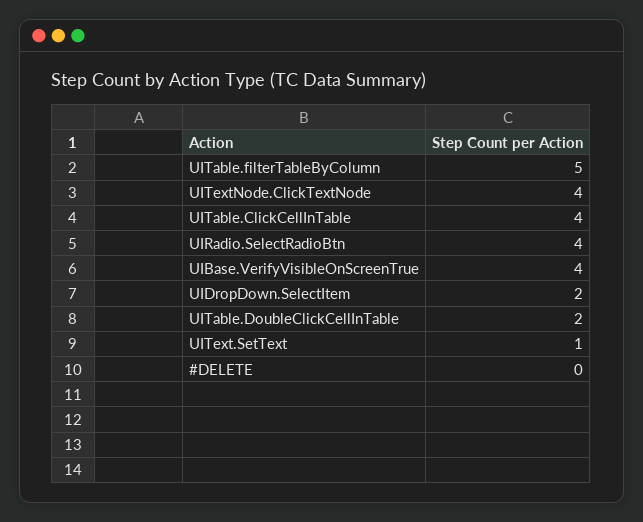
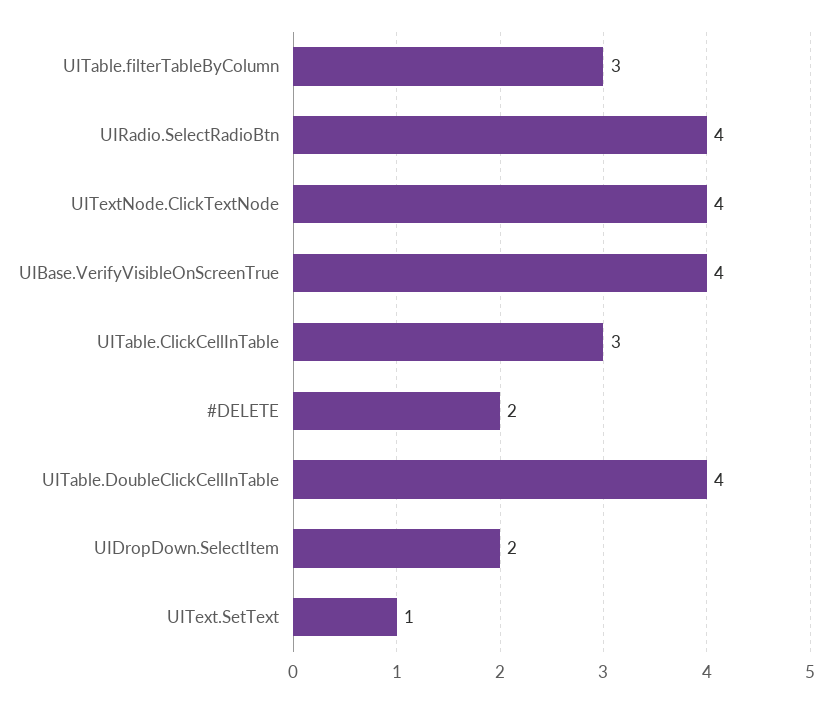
UITable.filterTableByColumn: 5 -> 3
UITable.ClickCellInTable: 4 -> 3
UITable.DoubleClickCellInTable: 2 -> 4
#DELETE: 0 -> 2

